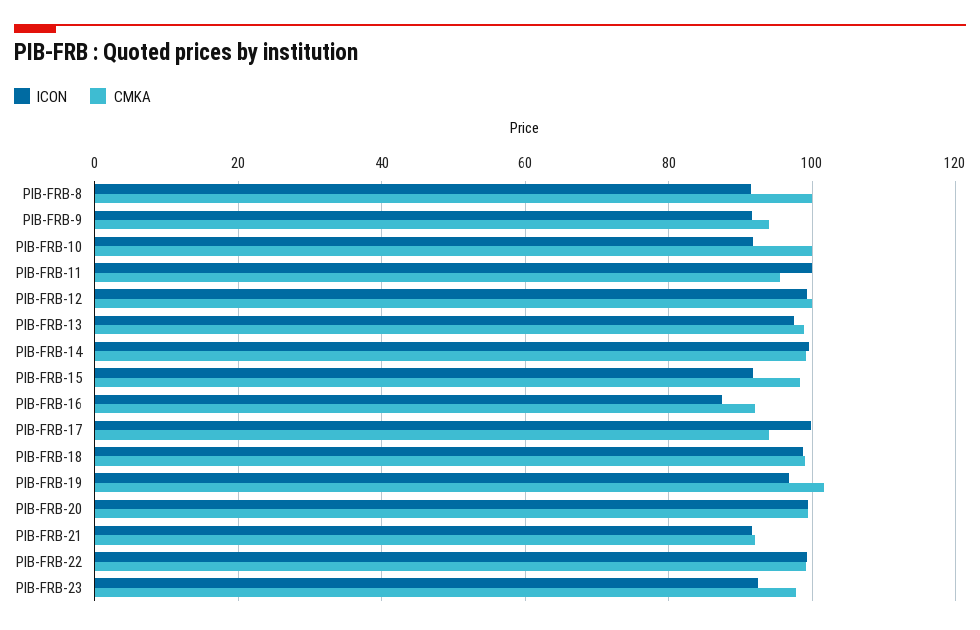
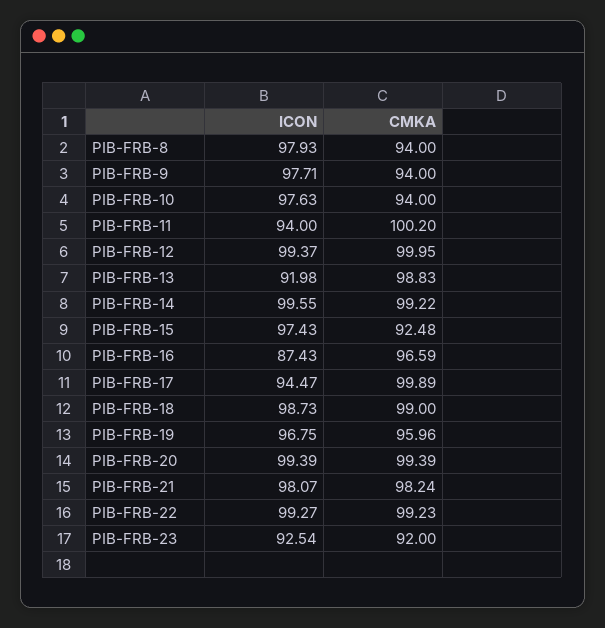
ICON, PIB-FRB-8: 92 -> 97.93
CMKA, PIB-FRB-8: 100 -> 94
ICON, PIB-FRB-9: 92 -> 97.71
ICON, PIB-FRB-10: 92 -> 97.63
CMKA, PIB-FRB-10: 100 -> 94
ICON, PIB-FRB-11: 100 -> 94
CMKA, PIB-FRB-11: 96 -> 100.2
ICON, PIB-FRB-13: 98 -> 91.98
ICON, PIB-FRB-15: 92 -> 97.43
CMKA, PIB-FRB-15: 98 -> 92.48
CMKA, PIB-FRB-16: 92 -> 96.59
ICON, PIB-FRB-17: 100 -> 94.47
CMKA, PIB-FRB-17: 94 -> 99.89
CMKA, PIB-FRB-19: 102 -> 95.96
ICON, PIB-FRB-21: 92 -> 98.07
CMKA, PIB-FRB-21: 92 -> 98.24
CMKA, PIB-FRB-23: 98 -> 92

